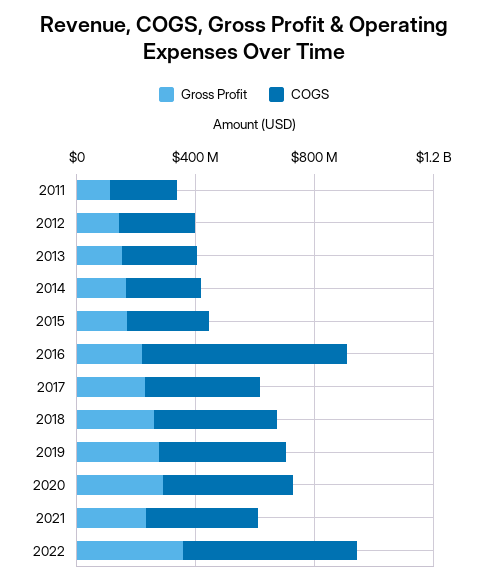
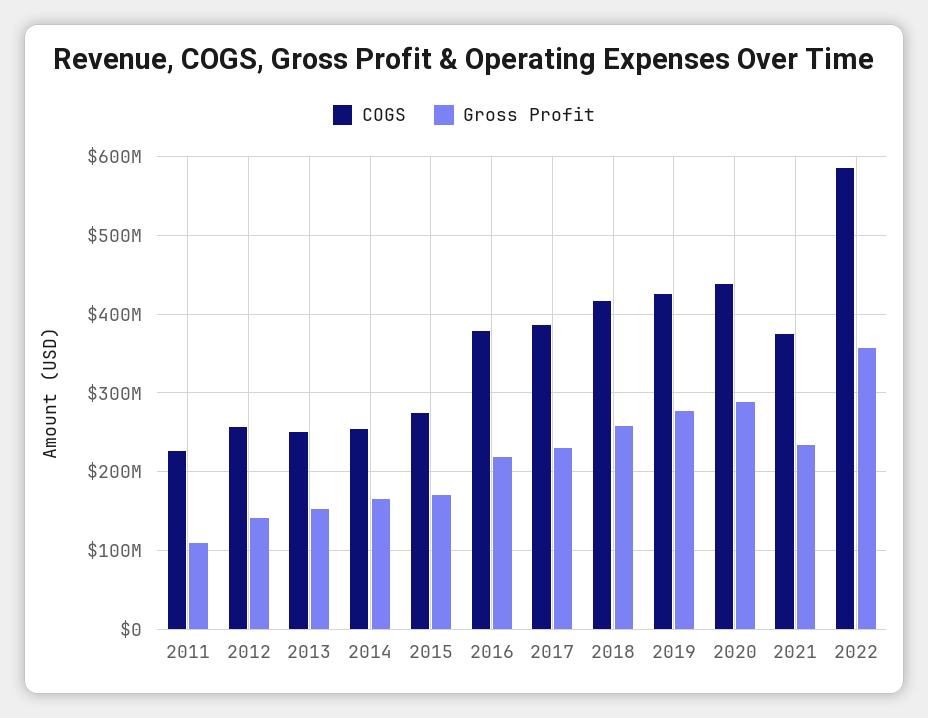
COGS, 2016: 700000000 -> 380000000

